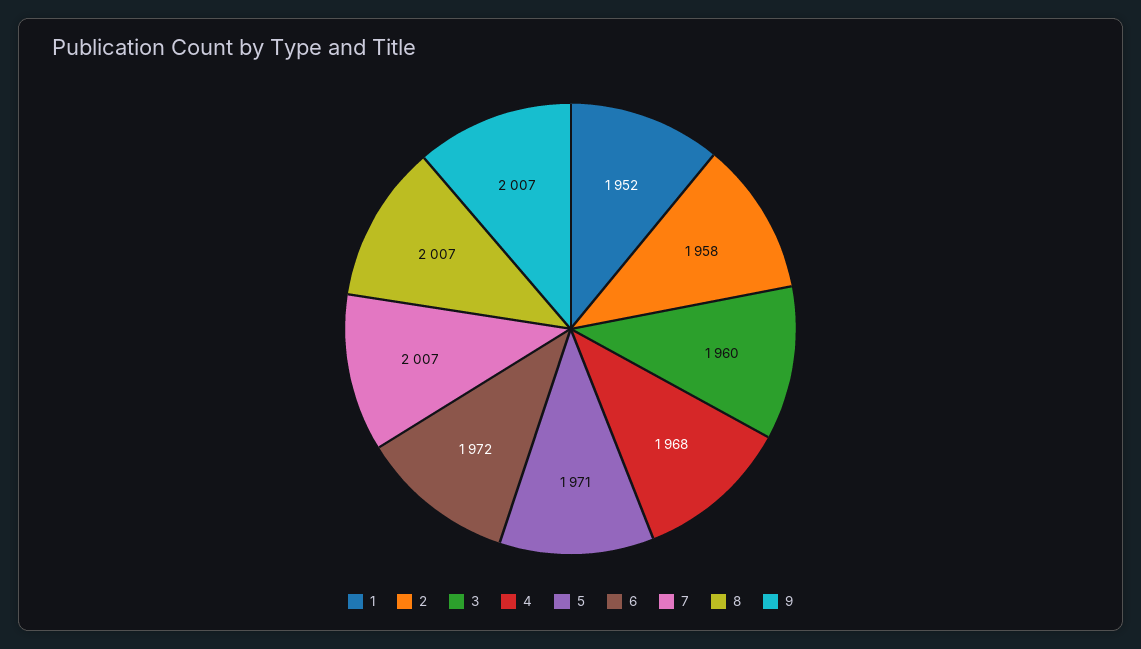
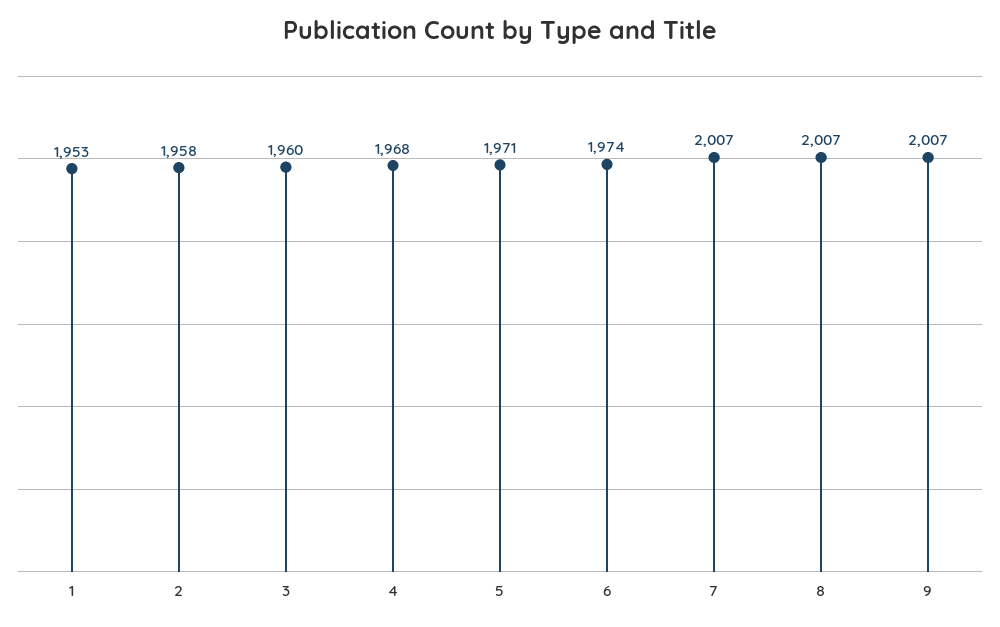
1: 1952 -> 1953
6: 1972 -> 1974

